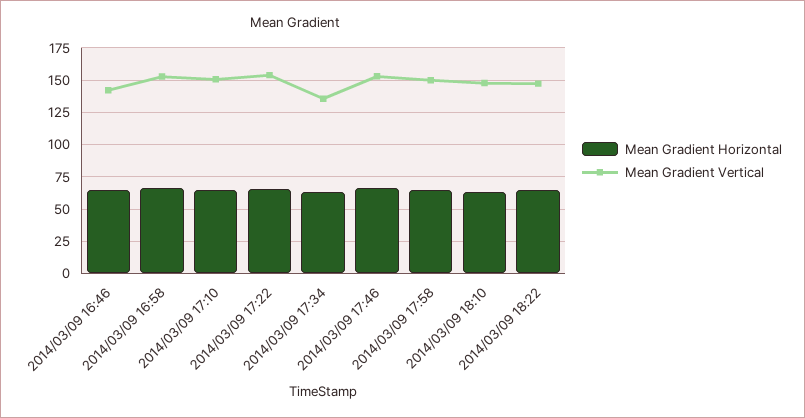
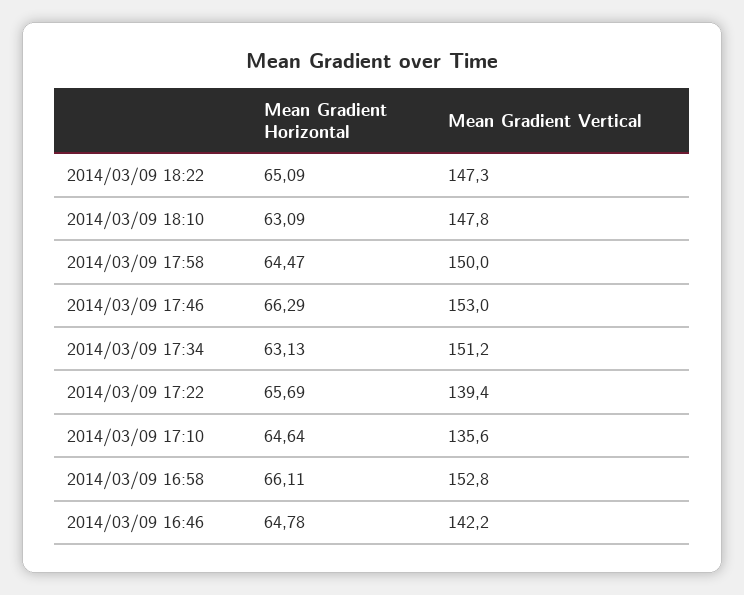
Mean Gradient Vertical, 2014/03/09 17:10: 150 -> 135.6
Mean Gradient Vertical, 2014/03/09 17:22: 155 -> 139.4
Mean Gradient Vertical, 2014/03/09 17:34: 135 -> 151.2

